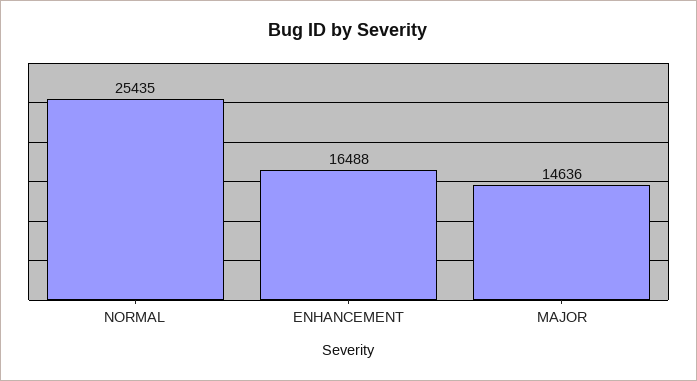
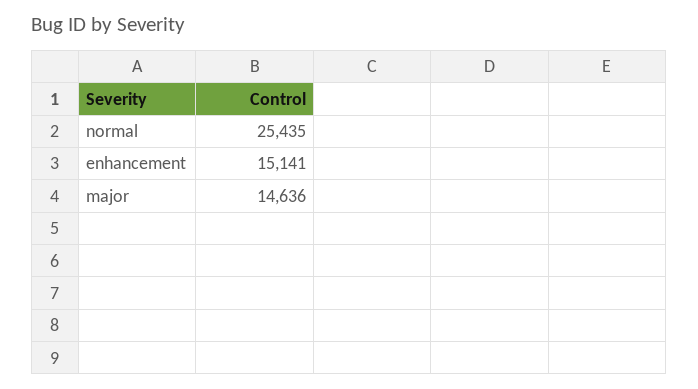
ENHANCEMENT: 16488 -> 15141

